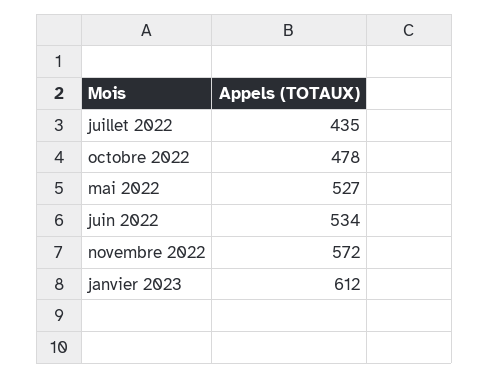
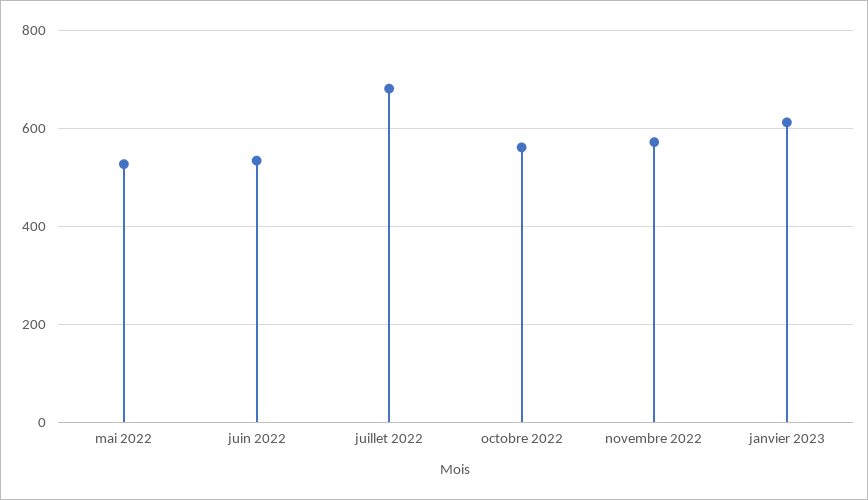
juillet 2022: 435 -> 680
octobre 2022: 478 -> 560

